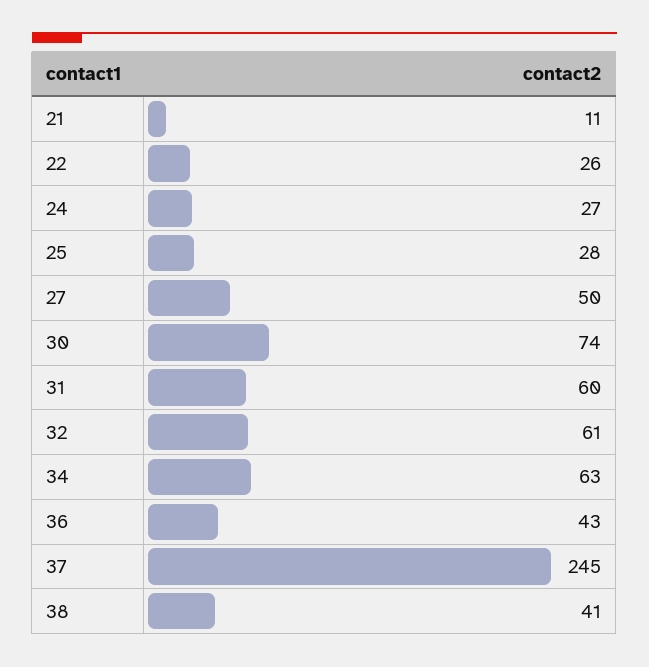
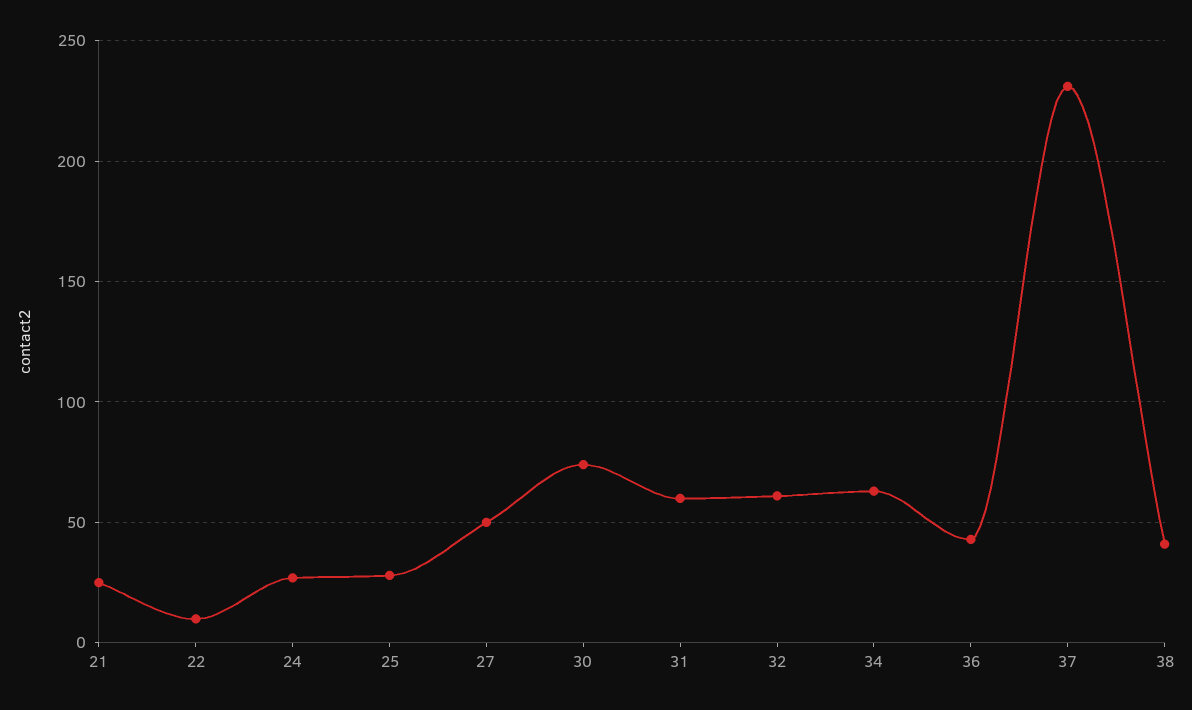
21: 11 -> 25
22: 26 -> 10
37: 245 -> 230

